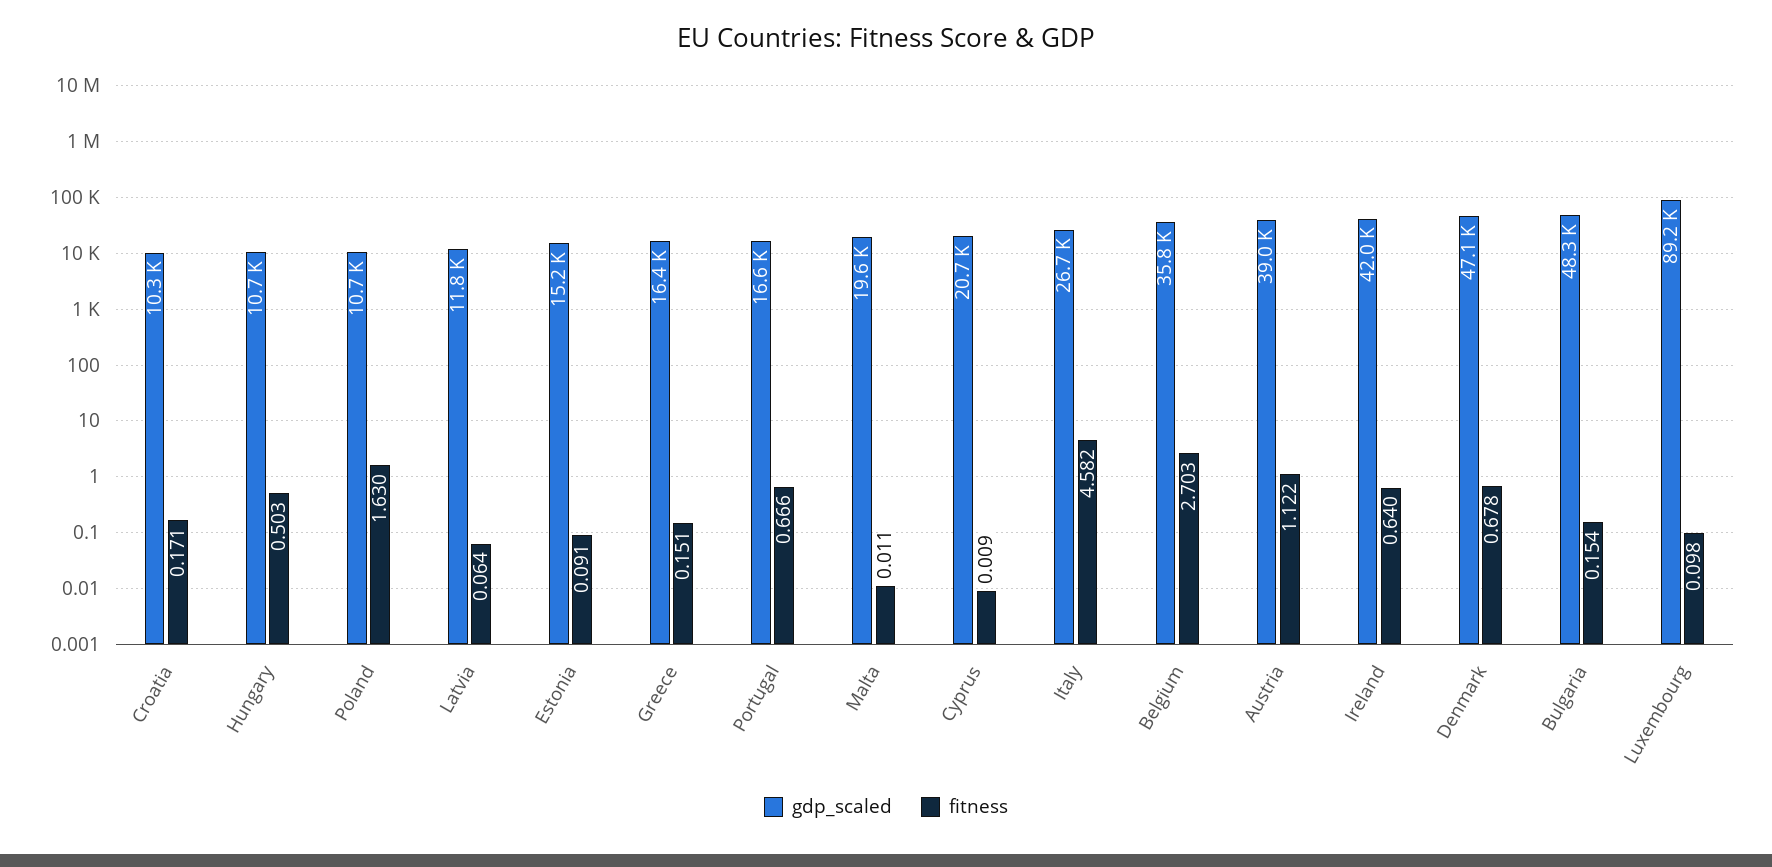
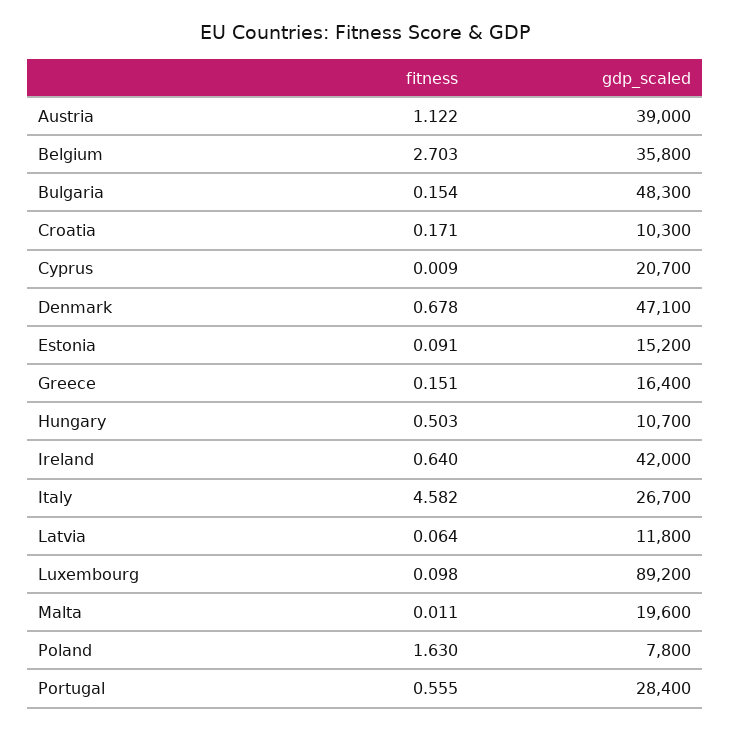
gdp_scaled, Poland: 10700 -> 7800
gdp_scaled, Portugal: 16600 -> 28400
fitness, Portugal: 0.666 -> 0.555

